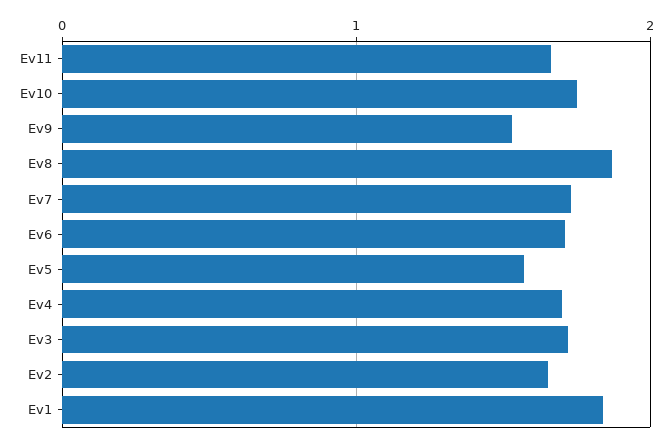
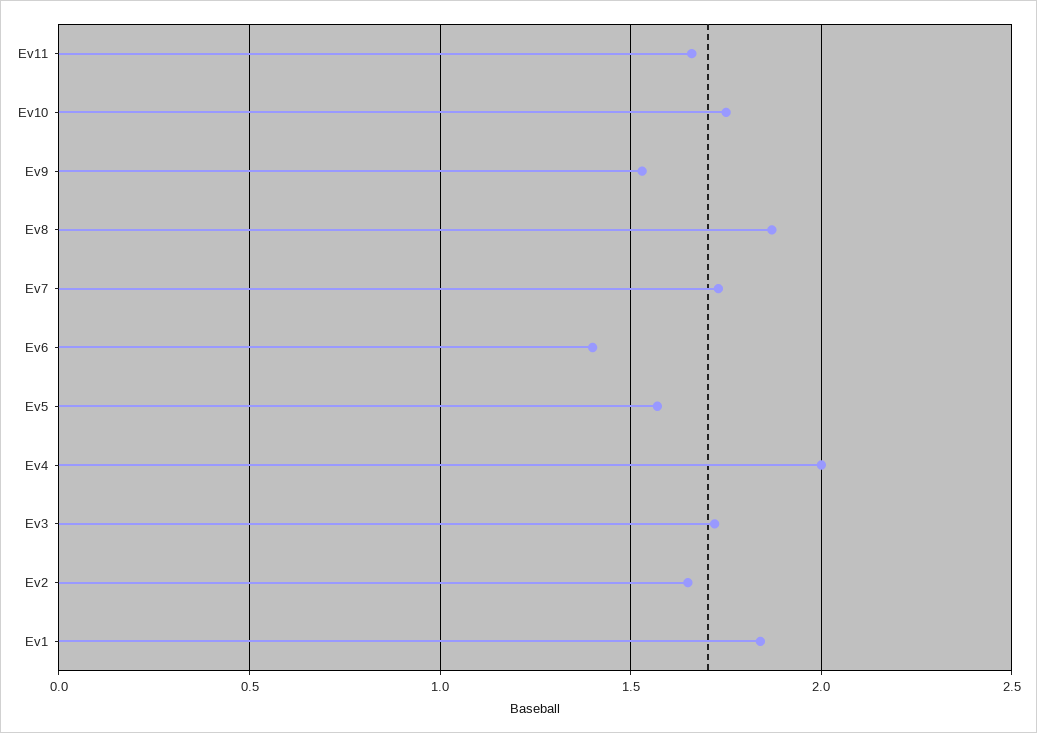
Ev6: 1.7 -> 1.4
Ev4: 1.7 -> 2

